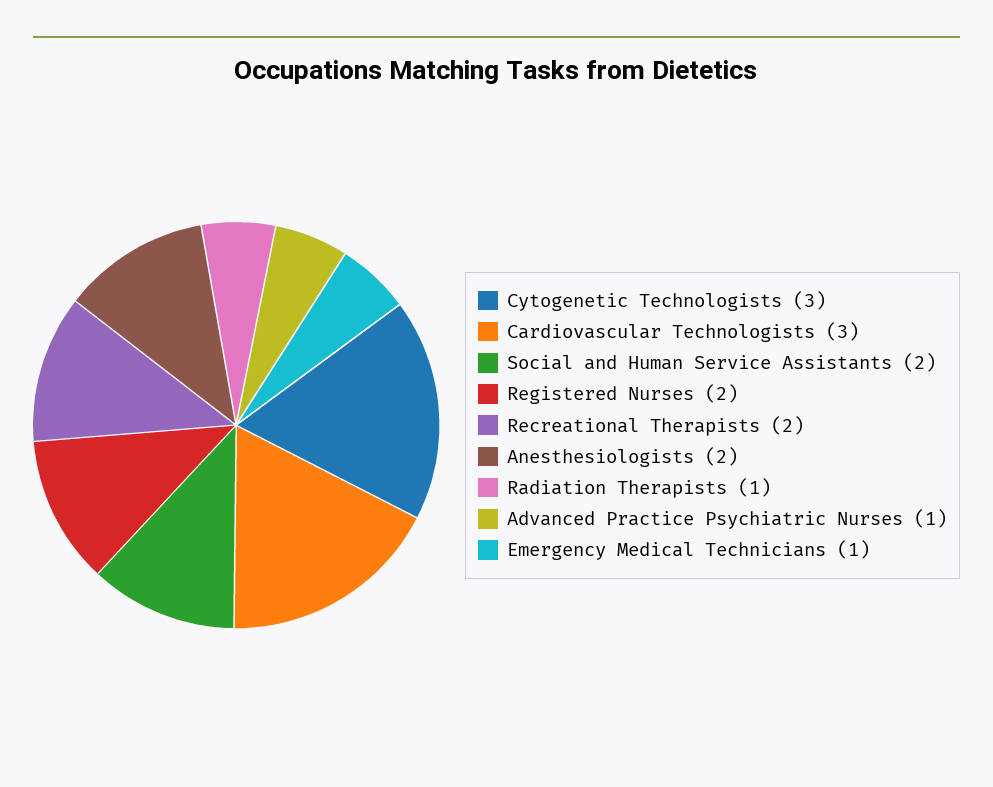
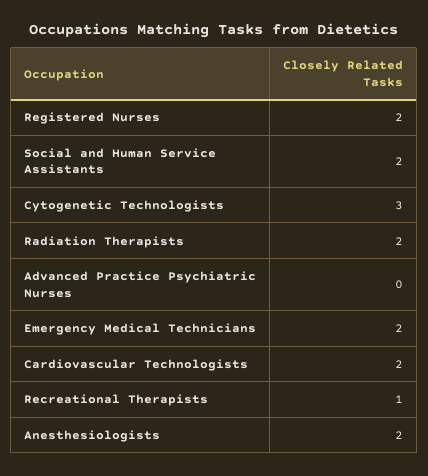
Cardiovascular Technologists: 3 -> 2
Recreational Therapists: 2 -> 1
Radiation Therapists: 1 -> 2
Advanced Practice Psychiatric Nurses: 1 -> 0
Emergency Medical Technicians: 1 -> 2

